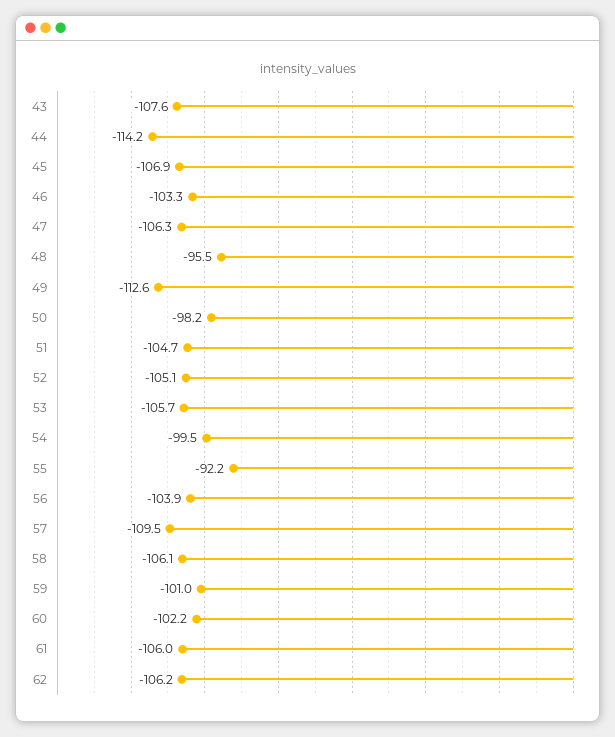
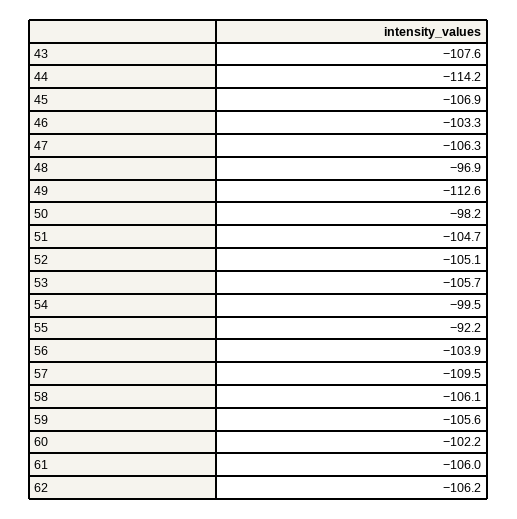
48: -95.5 -> -96.9
59: -101 -> -105.6

